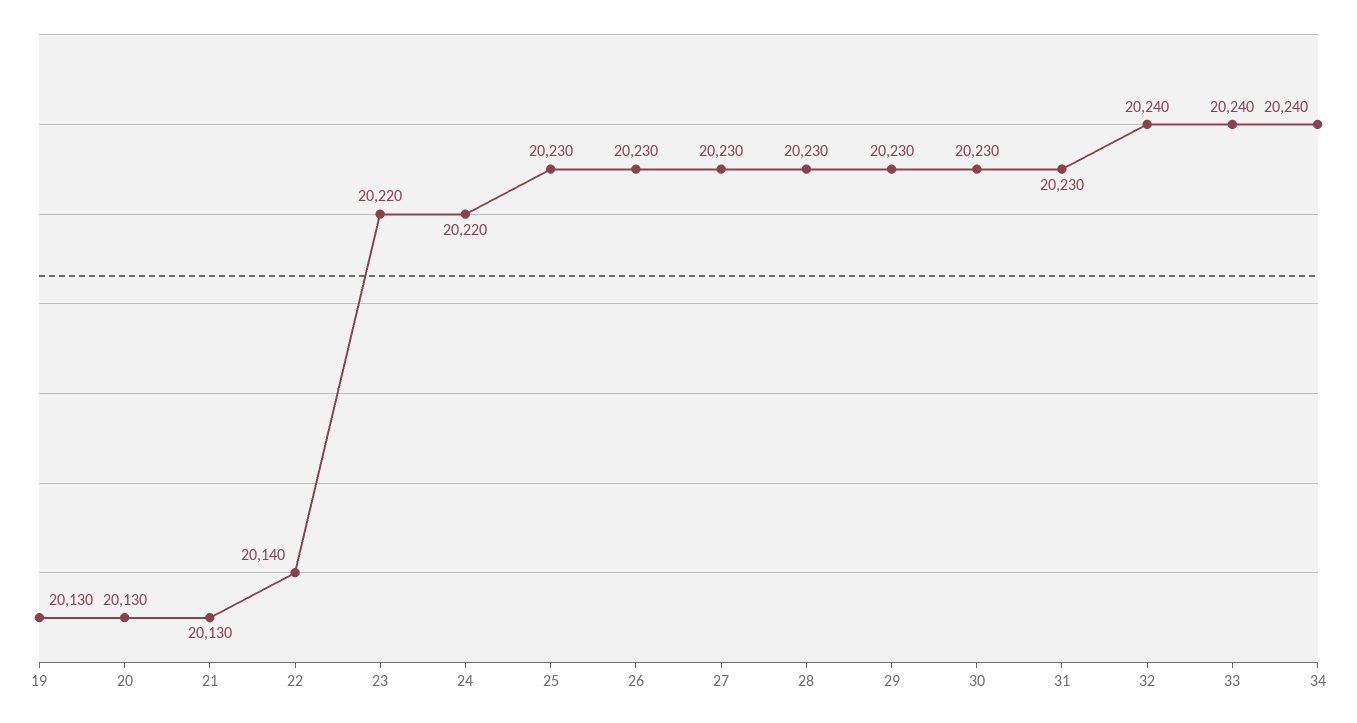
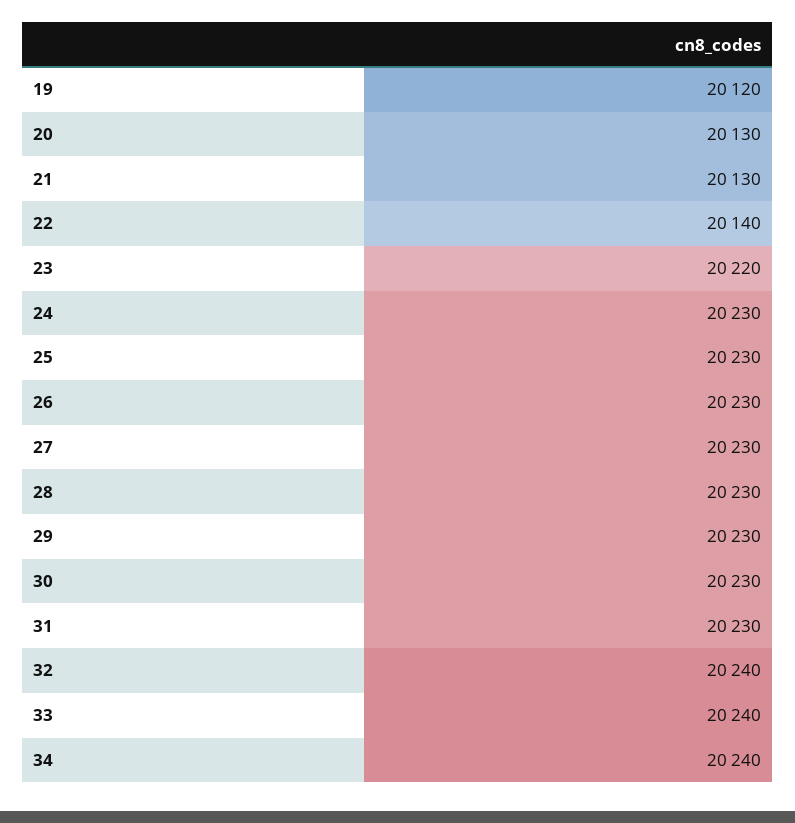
19: 20130 -> 20120
24: 20220 -> 20230

